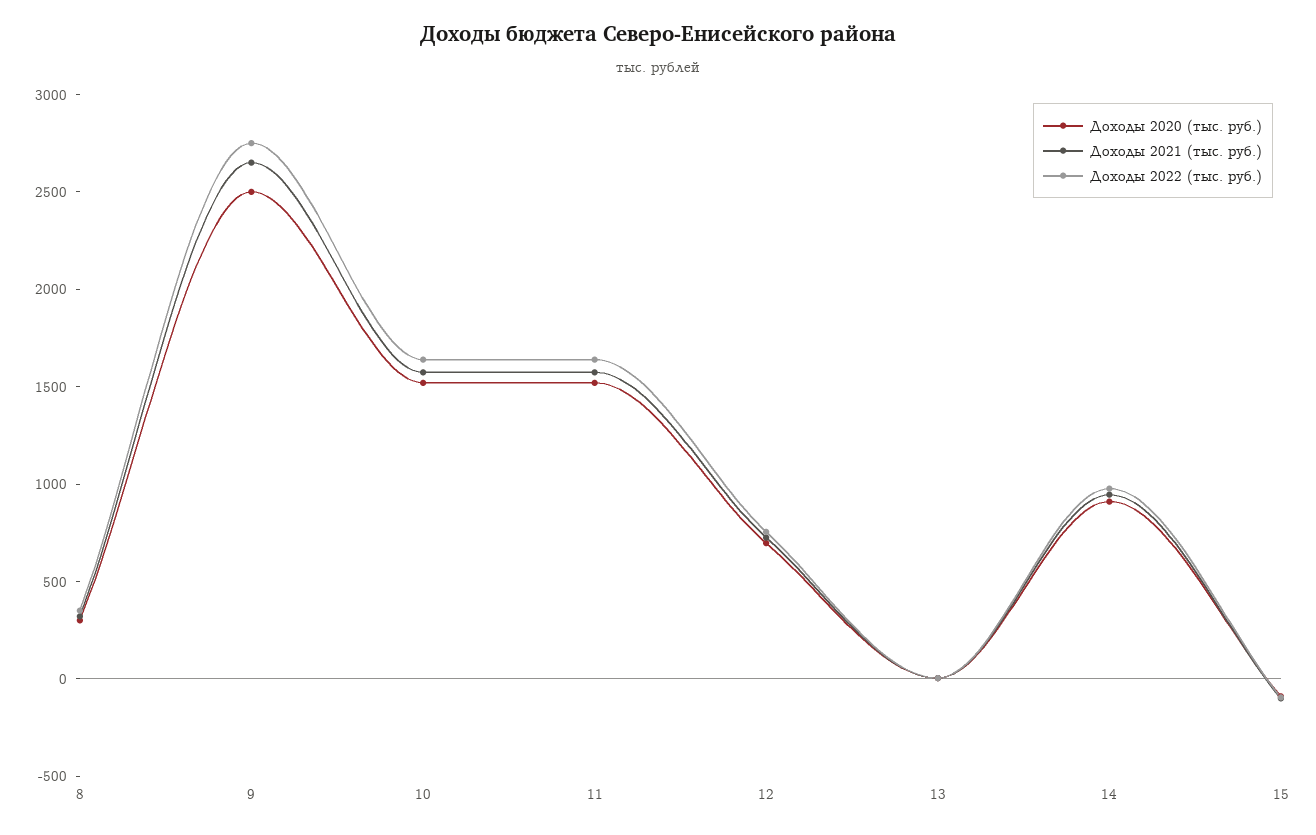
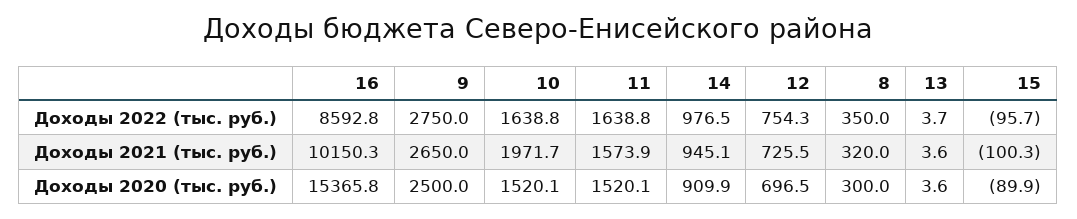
Доходы 2021 (тыс. руб.), 10: 1600 -> 1971.7
Доходы 2022 (тыс. руб.), 16: none -> 8592.8
Доходы 2021 (тыс. руб.), 16: none -> 10150.3
Доходы 2020 (тыс. руб.), 16: none -> 15365.8

